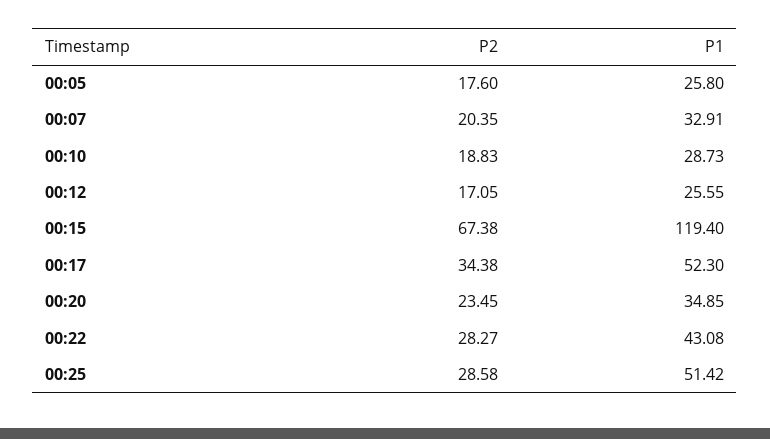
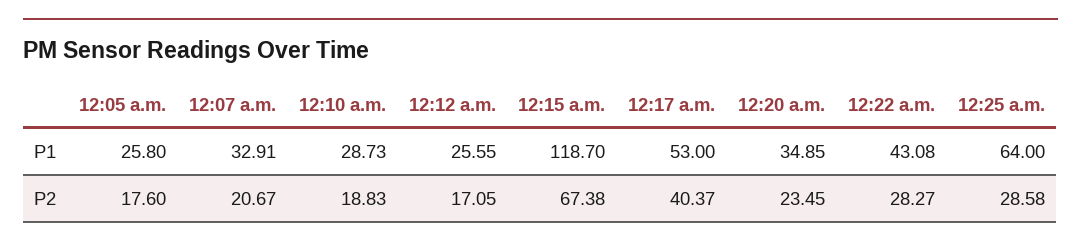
P2, 00:07: 20.35 -> 20.67
P1, 00:15: 119.4 -> 118.7
P2, 00:17: 34.38 -> 40.37
P1, 00:17: 52.3 -> 53
P1, 00:25: 51.42 -> 64

